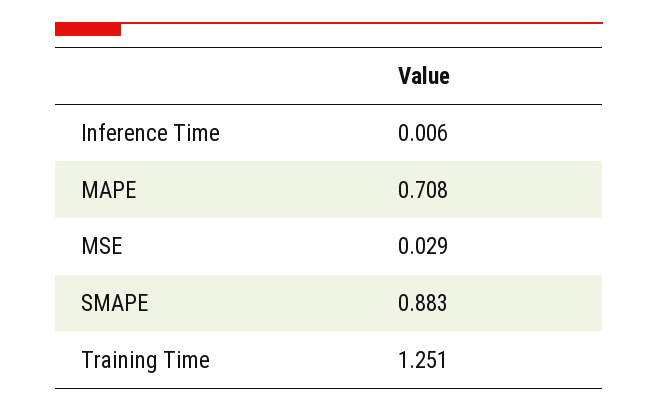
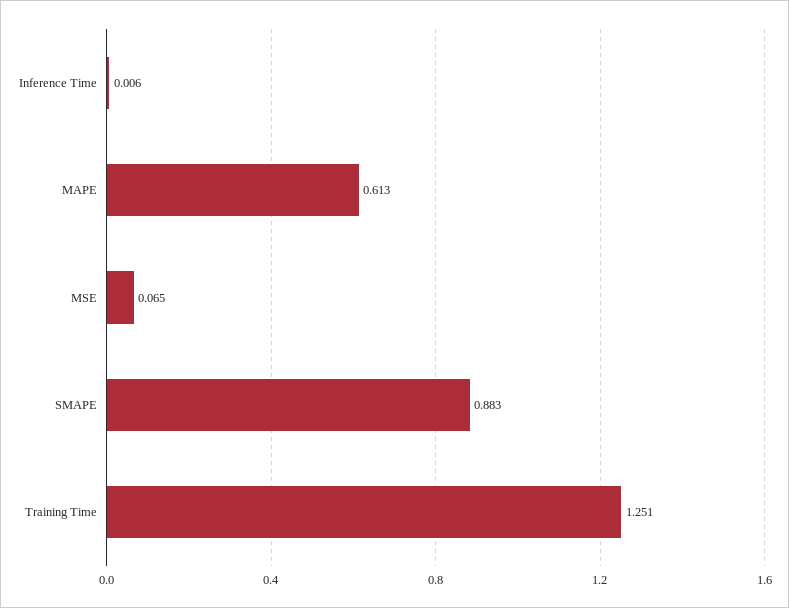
MAPE: 0.708 -> 0.613
MSE: 0.029 -> 0.065

